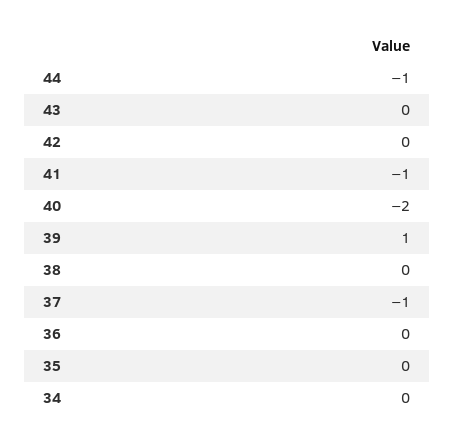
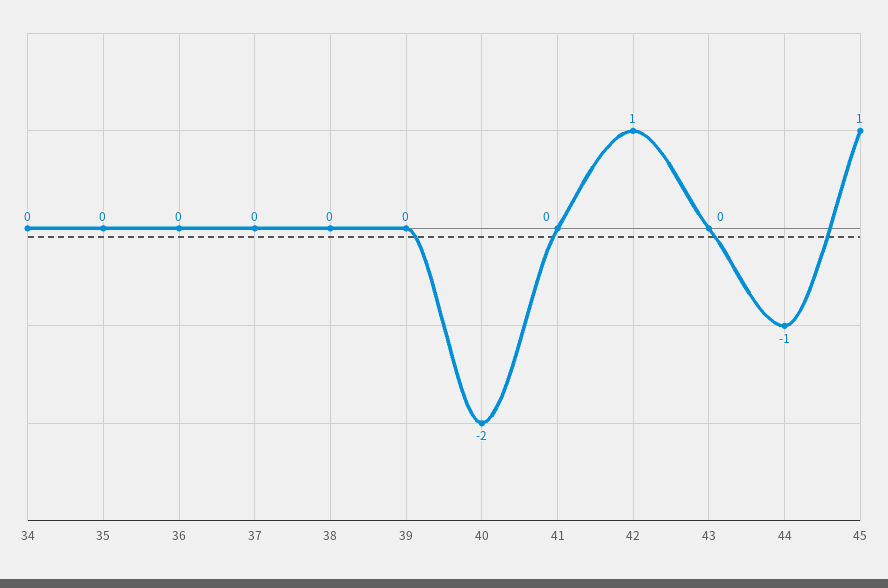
42: 0 -> 1
41: -1 -> 0
39: 1 -> 0
37: -1 -> 0
45: none -> 1

